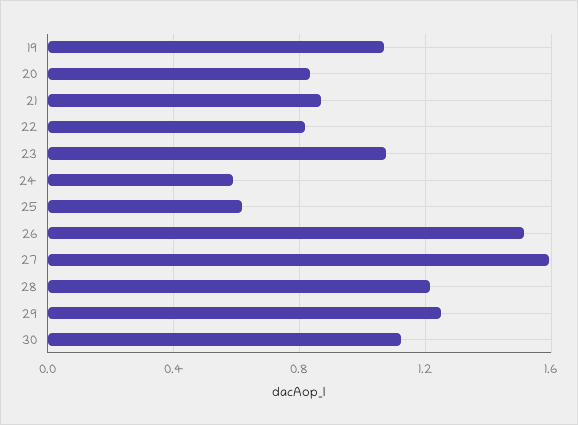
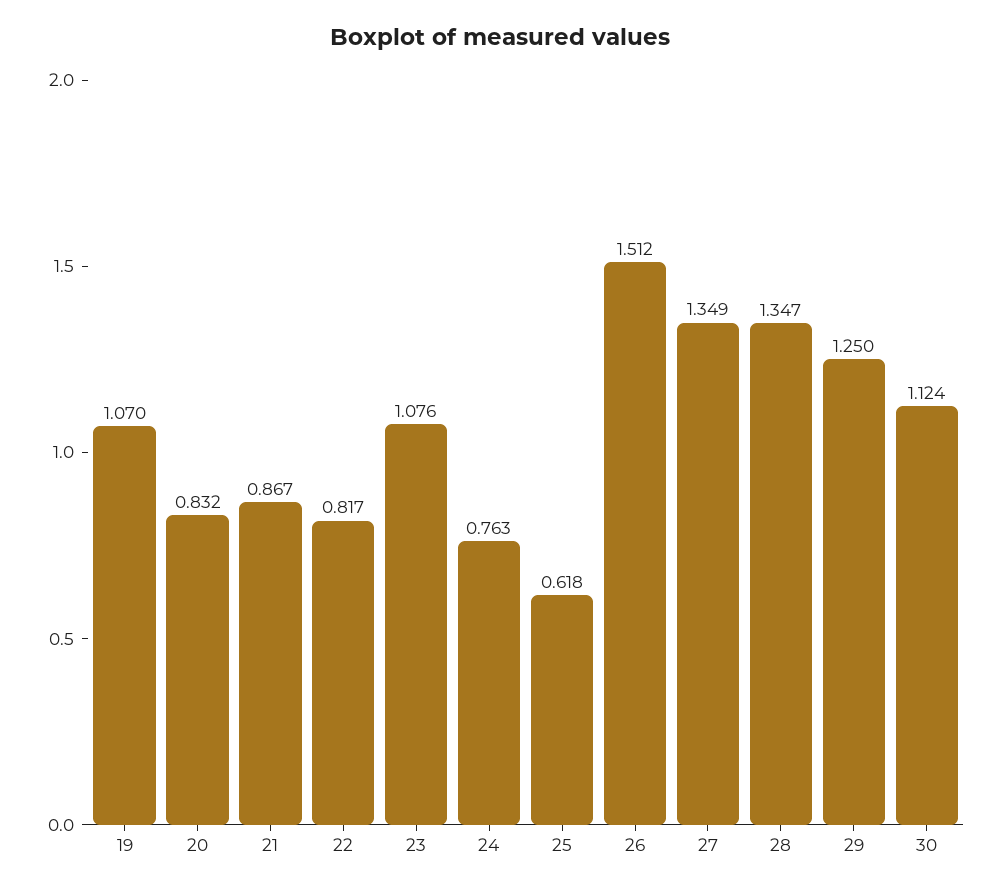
24: 0.6 -> 0.763
27: 1.6 -> 1.349
28: 1.2 -> 1.347

